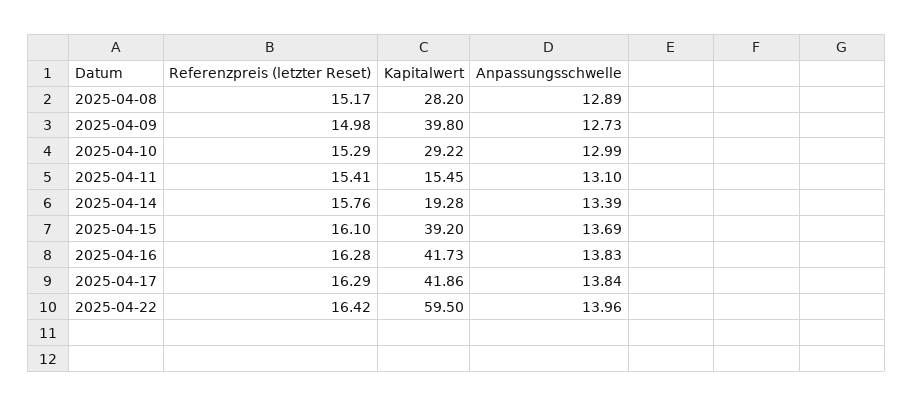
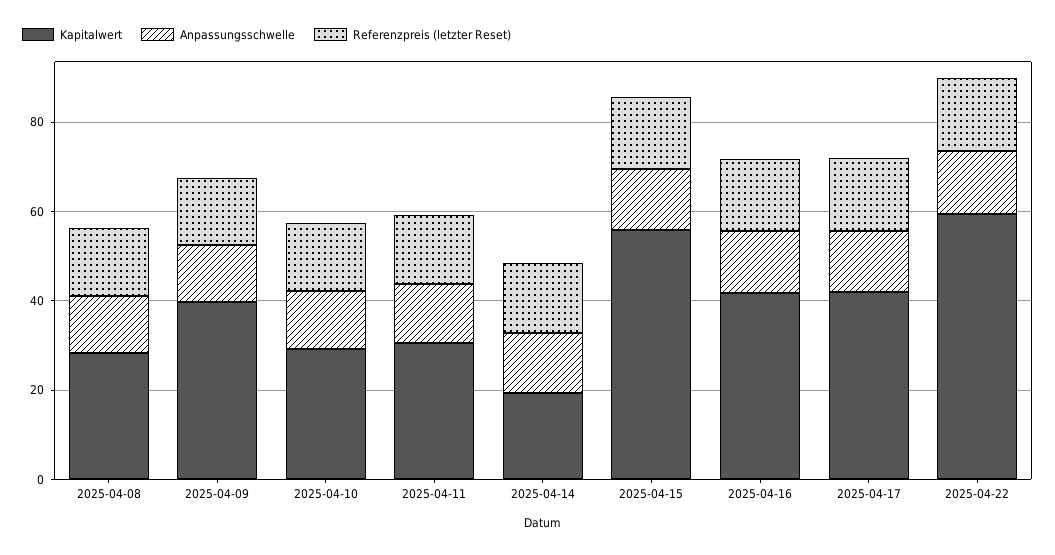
Kapitalwert, 2025-04-11: 15.45 -> 30
Kapitalwert, 2025-04-15: 39.2 -> 55

